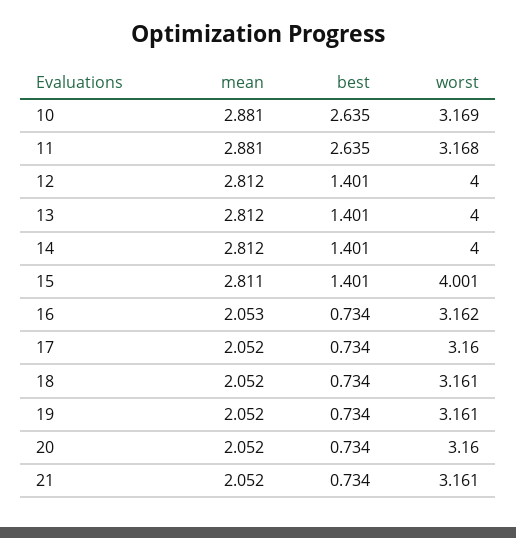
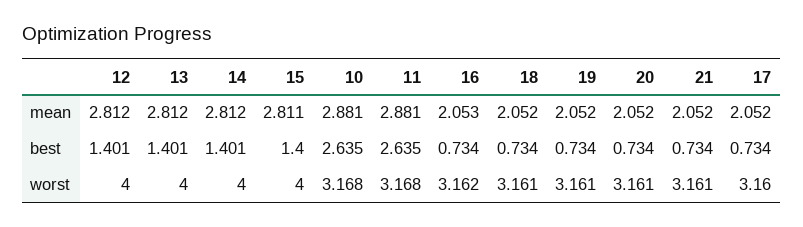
worst, 10: 3.169 -> 3.168
best, 15: 1.401 -> 1.4
worst, 15: 4.001 -> 4
worst, 20: 3.16 -> 3.161

